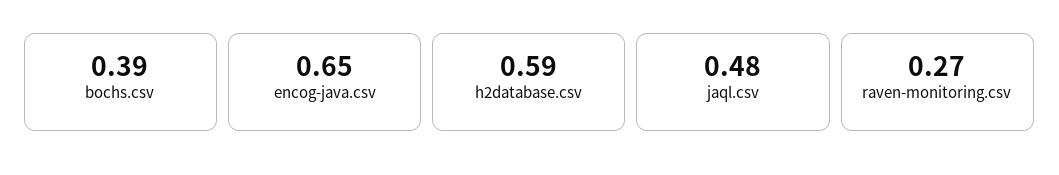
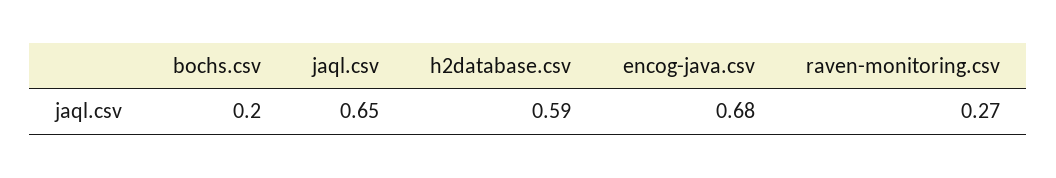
bochs.csv: 0.39 -> 0.2
encog-java.csv: 0.65 -> 0.68
jaql.csv: 0.48 -> 0.65

